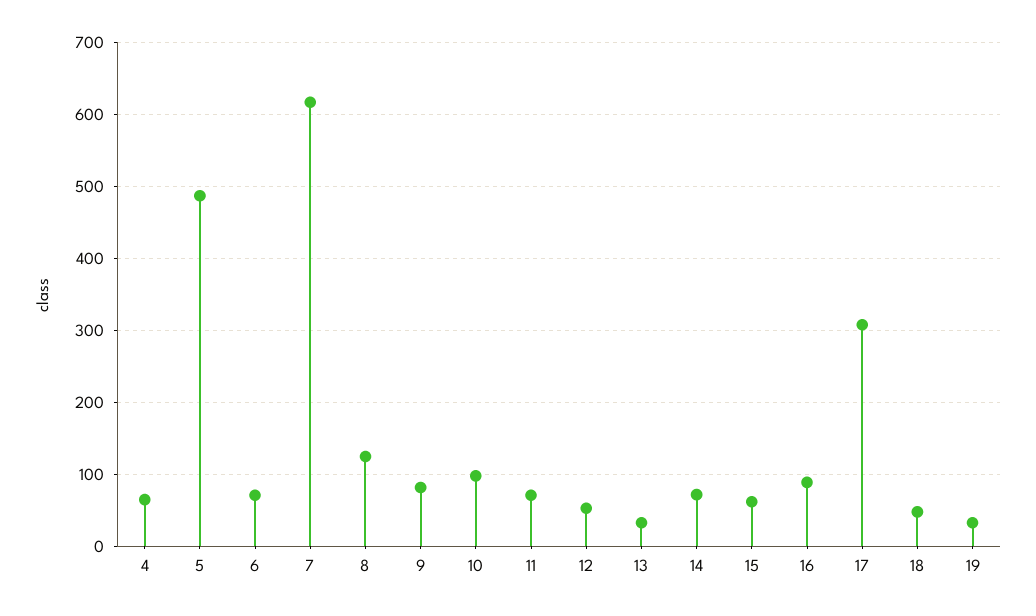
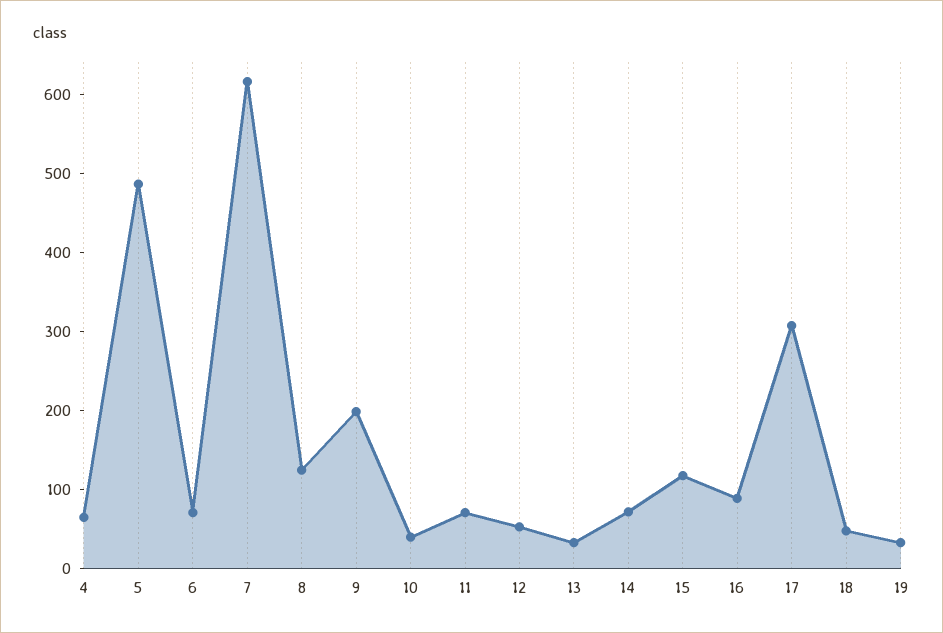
9: 80 -> 200
10: 100 -> 40
15: 60 -> 120

